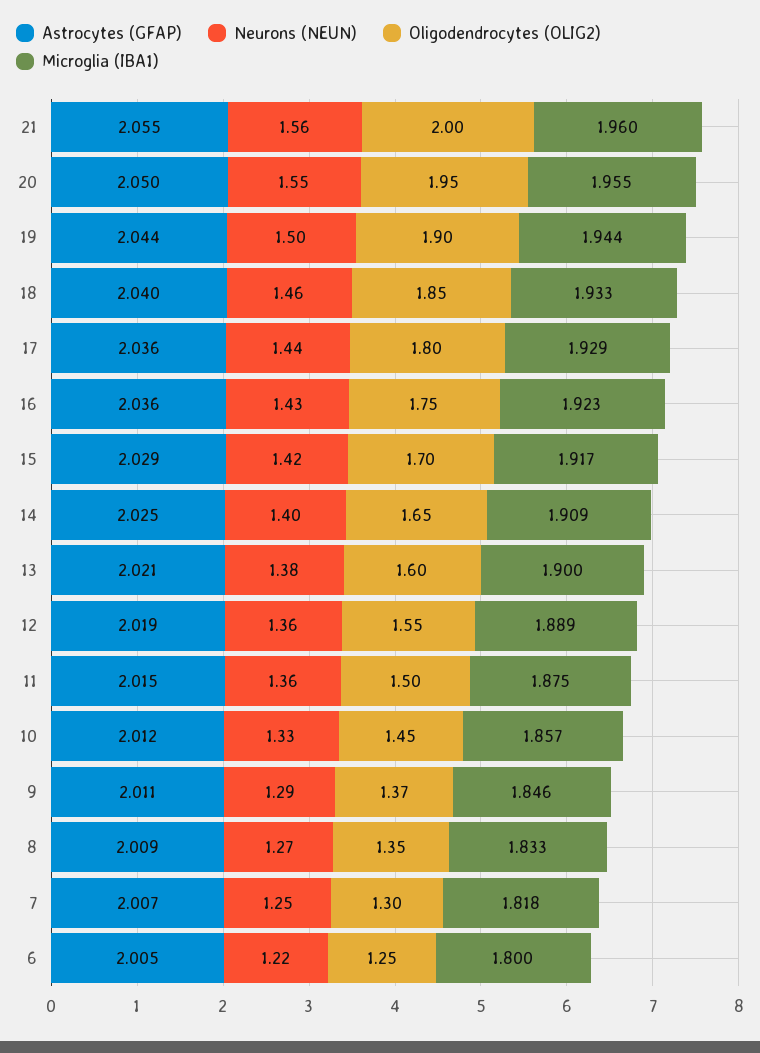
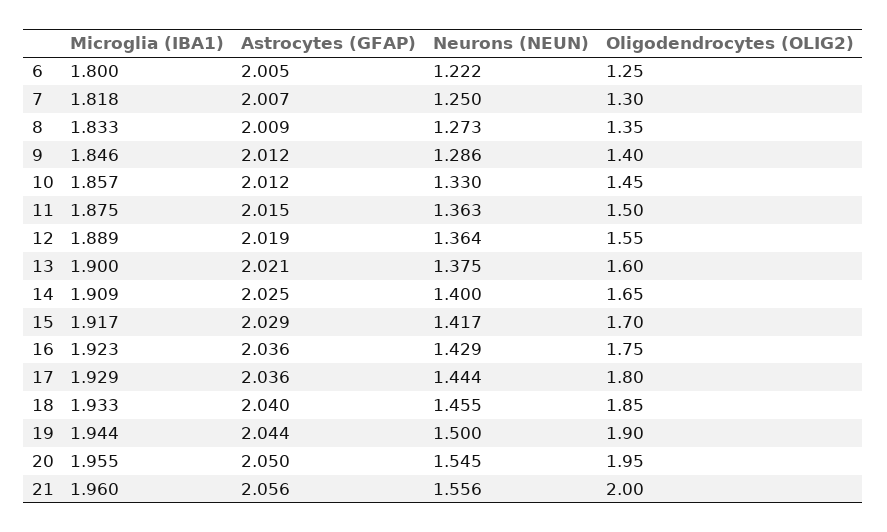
Astrocytes (GFAP), 21: 2.055 -> 2.056
Astrocytes (GFAP), 9: 2.011 -> 2.012
Oligodendrocytes (OLIG2), 9: 1.37 -> 1.4

